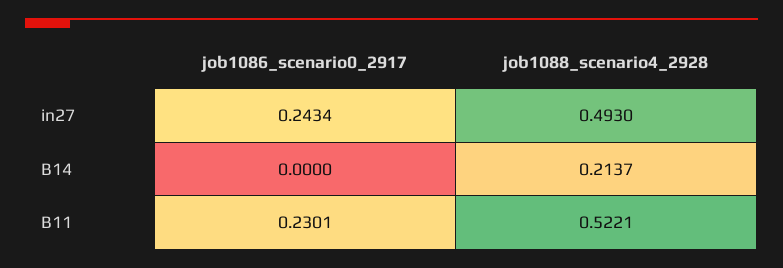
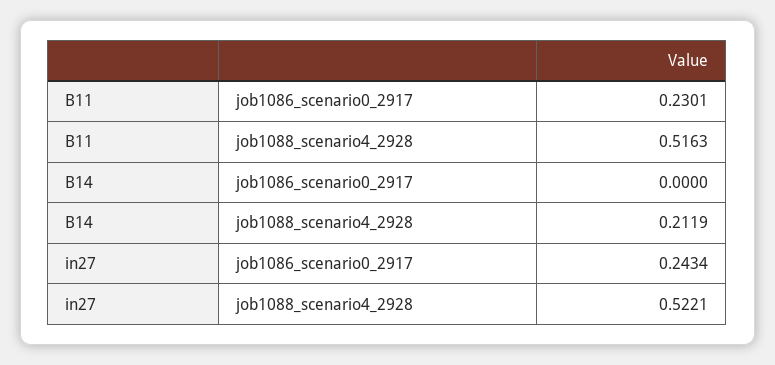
job1088_scenario4_2928, in27: 0.493 -> 0.5221
job1088_scenario4_2928, B14: 0.2137 -> 0.2119
job1088_scenario4_2928, B11: 0.5221 -> 0.5163

